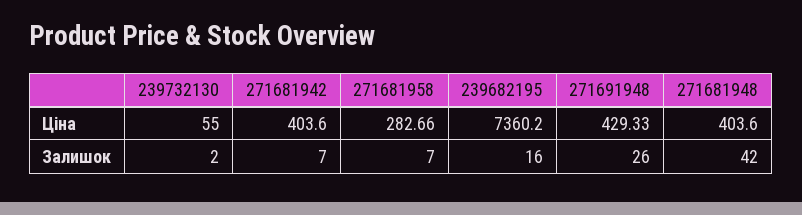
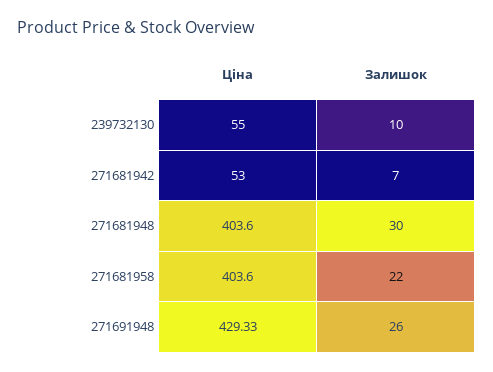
271681942, Ціна: 403.6 -> 53
271681958, Ціна: 282.66 -> 403.6
239682195, Ціна: 7360.2 -> none
239732130, Залишок: 2 -> 10
271681958, Залишок: 7 -> 22
239682195, Залишок: 16 -> none
271681948, Залишок: 42 -> 30

